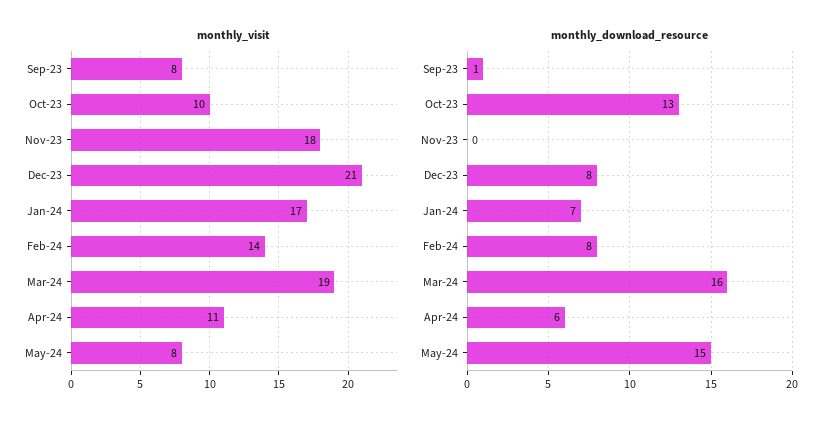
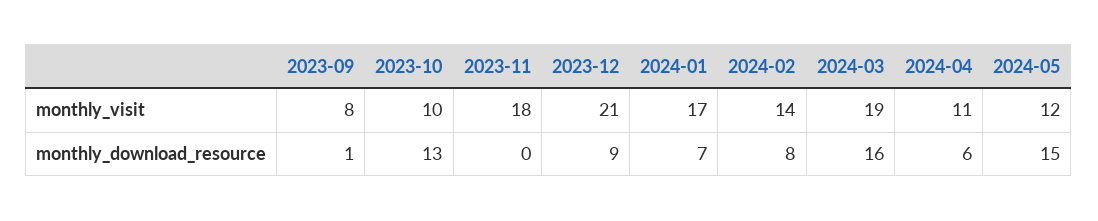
monthly_visit, May-24: 8 -> 12
monthly_download_resource, Dec-23: 8 -> 9

